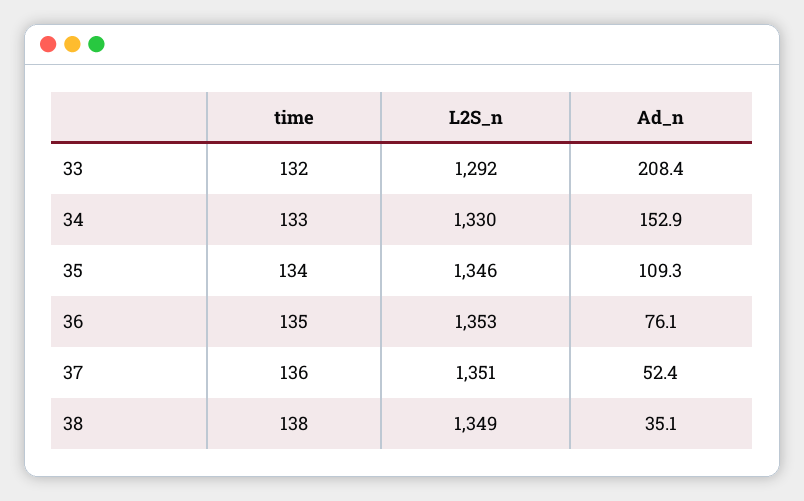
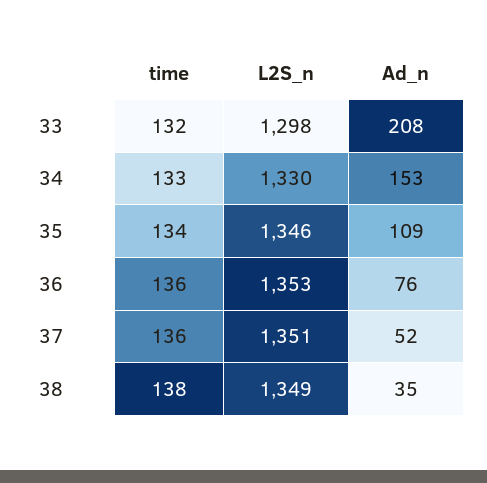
L2S_n, 33: 1292 -> 1298
time, 36: 135 -> 136

